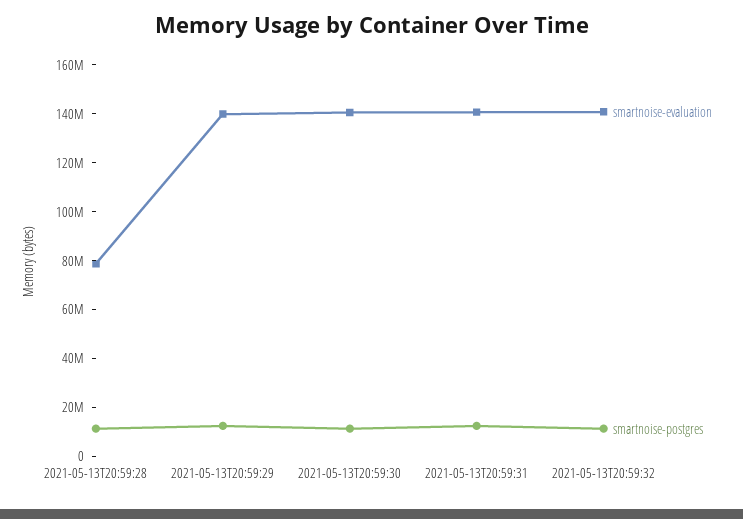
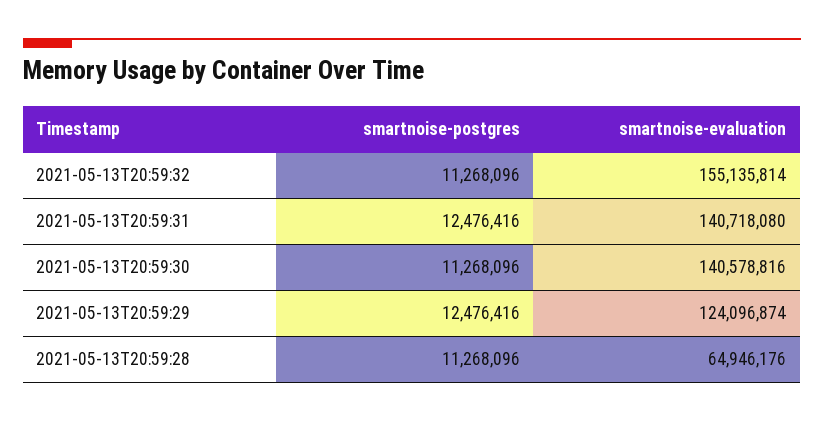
smartnoise-evaluation, 2021-05-13T20:59:28: 80000000 -> 64946176
smartnoise-evaluation, 2021-05-13T20:59:29: 140000000 -> 124096874
smartnoise-evaluation, 2021-05-13T20:59:32: 140000000 -> 155135814

